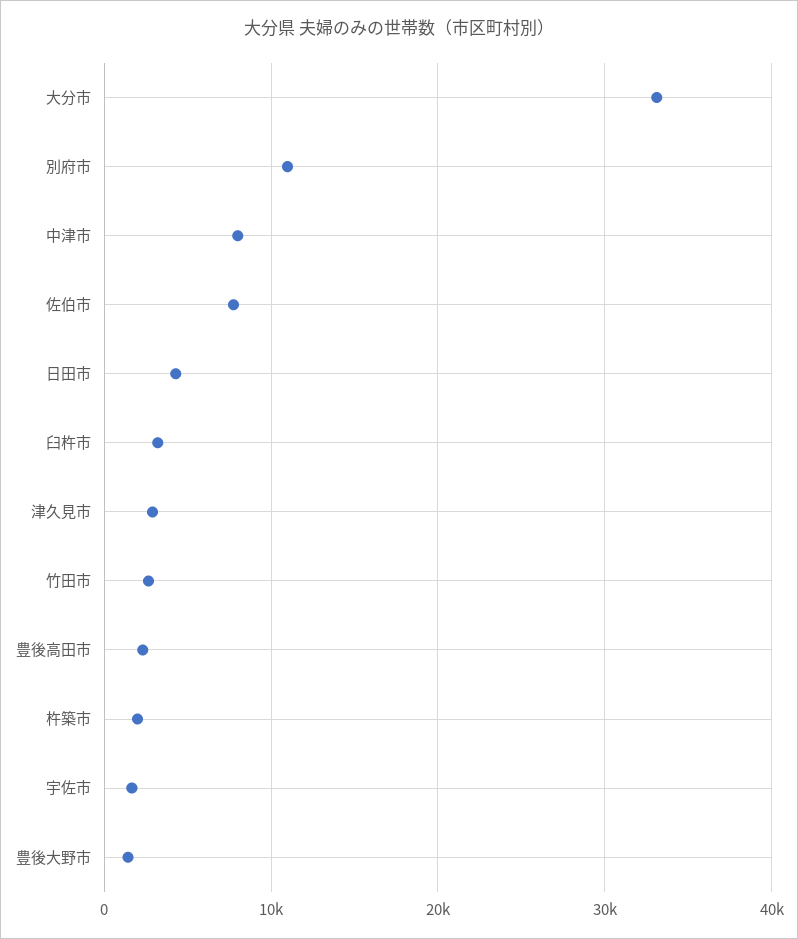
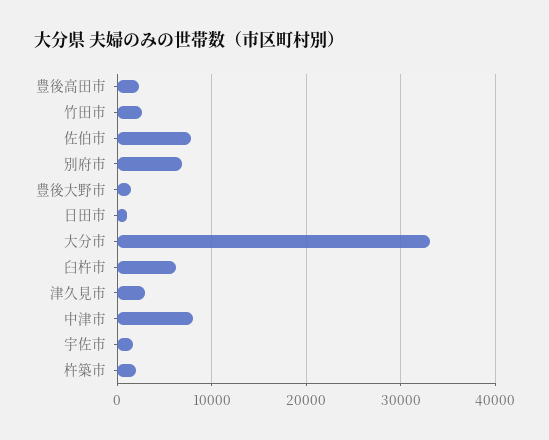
別府市: 11000 -> 7000
日田市: 4000 -> 1000
臼杵市: 3000 -> 6000

